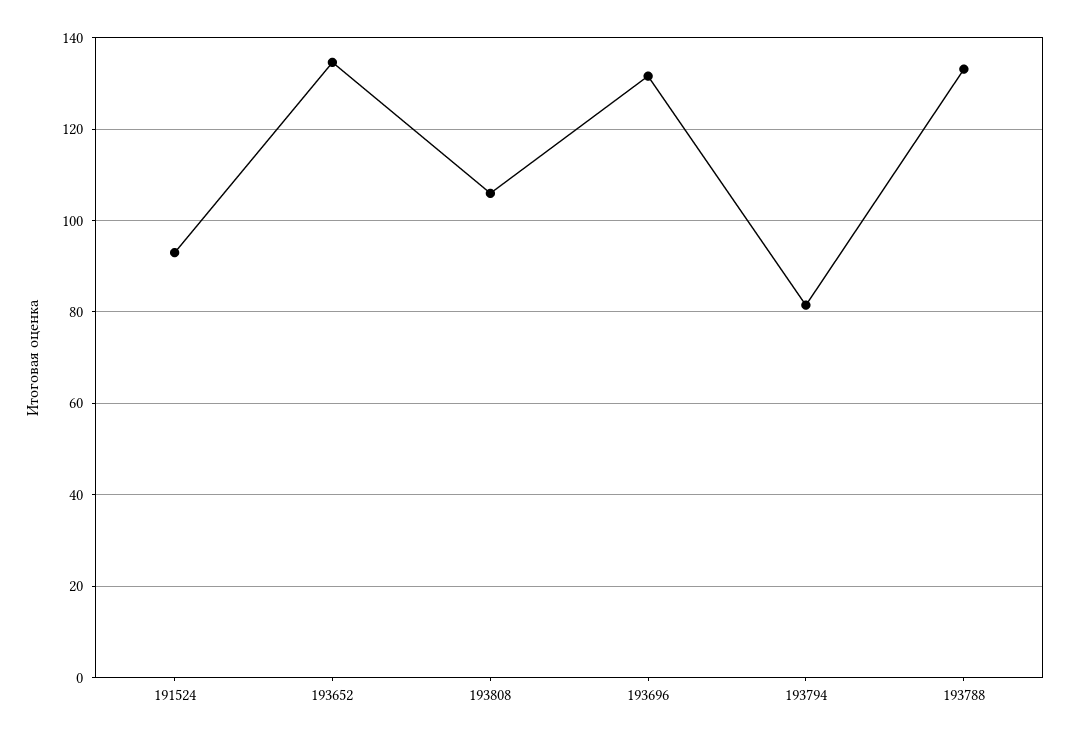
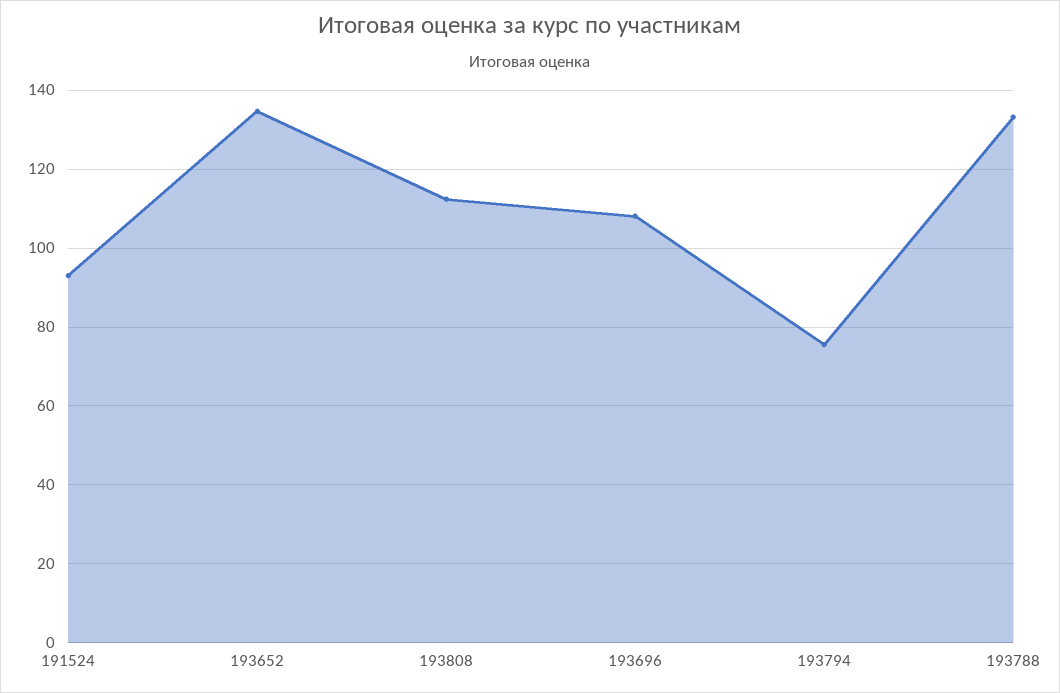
193808: 106 -> 112
193696: 132 -> 108
193794: 82 -> 76

